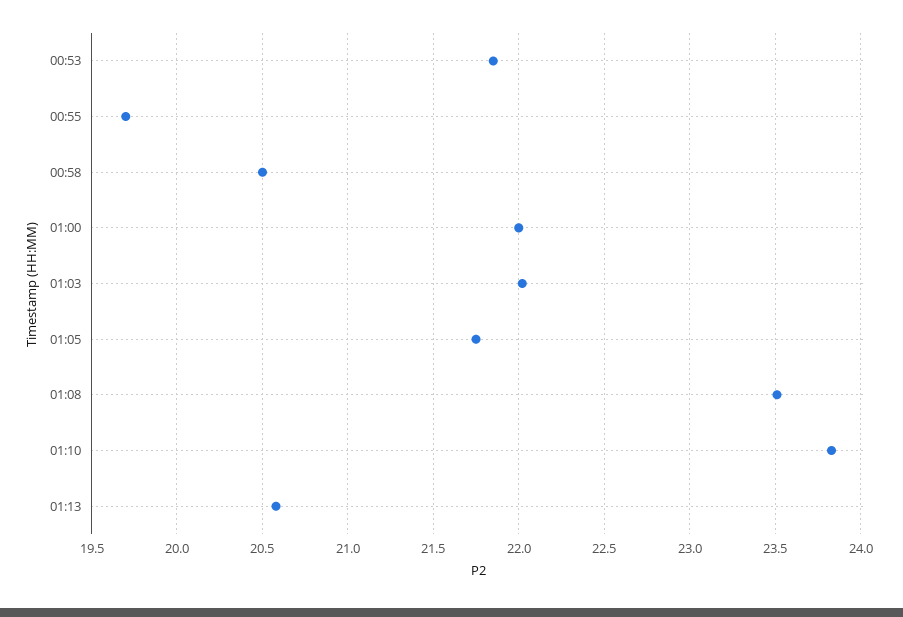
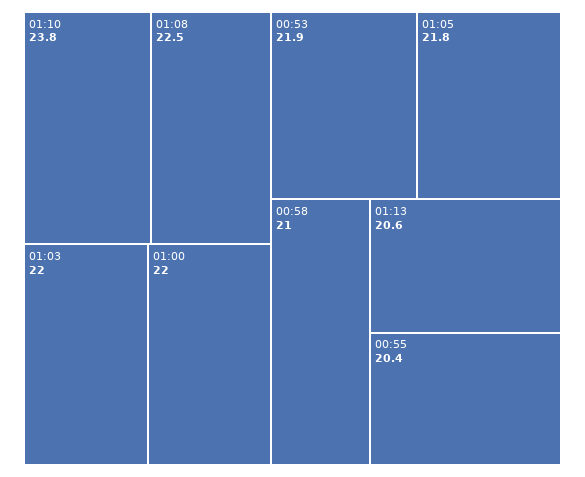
00:55: 19.7 -> 20.4
00:58: 20.5 -> 21
01:08: 23.5 -> 22.5

